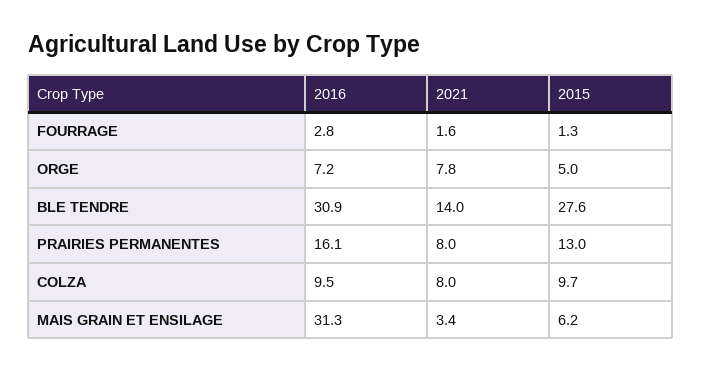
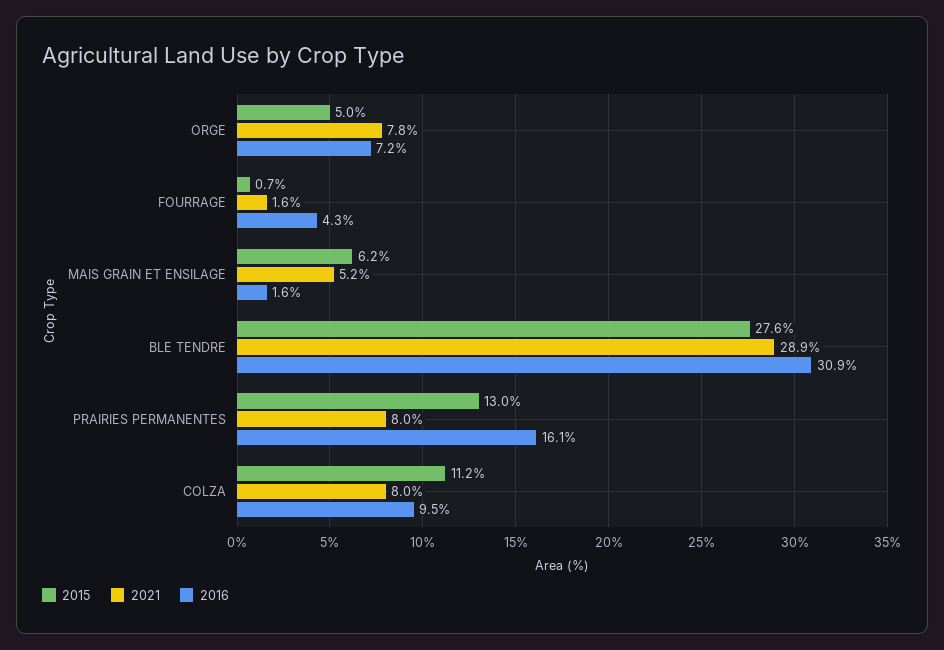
2016, FOURRAGE: 2.8 -> 4.3
2015, FOURRAGE: 1.3 -> 0.7
2021, BLE TENDRE: 14 -> 28.9
2015, COLZA: 9.7 -> 11.2
2016, MAIS GRAIN ET ENSILAGE: 31.3 -> 1.6
2021, MAIS GRAIN ET ENSILAGE: 3.4 -> 5.2

